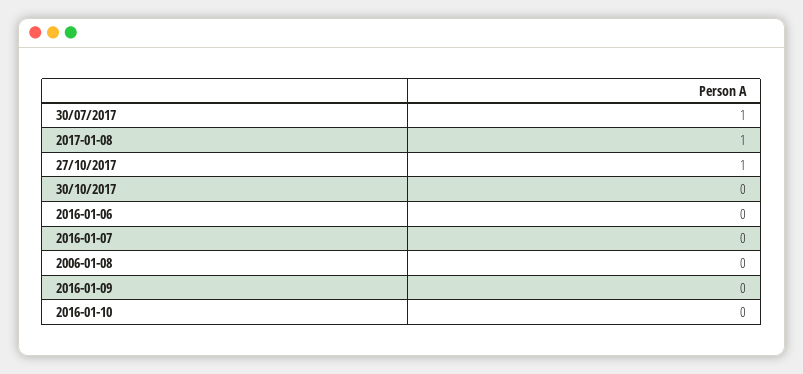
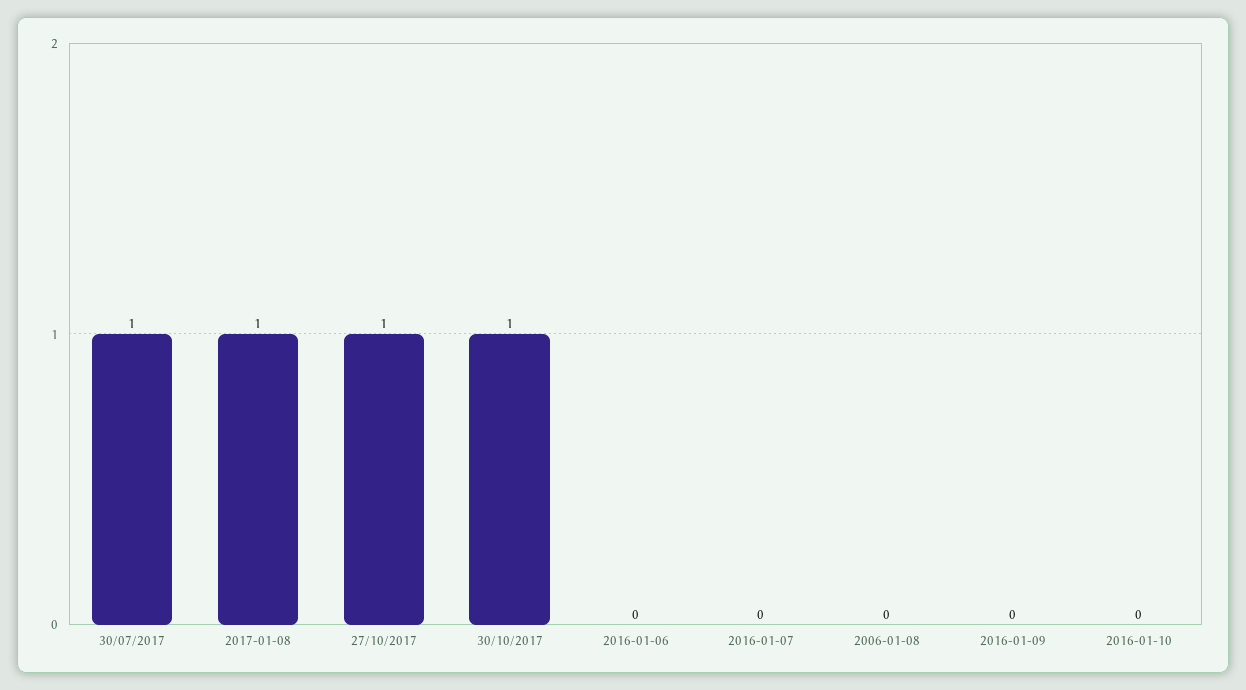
30/10/2017: 0 -> 1

